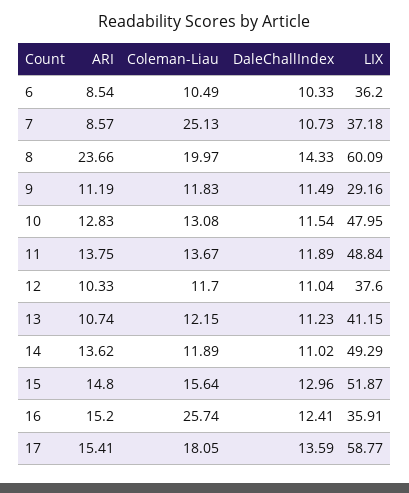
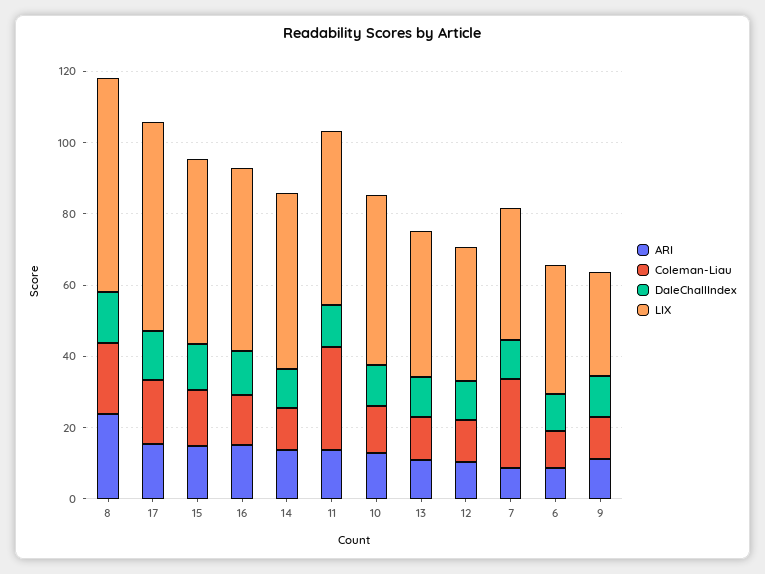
Coleman-Liau, 11: 13.67 -> 30
Coleman-Liau, 16: 25.74 -> 15
LIX, 16: 35.91 -> 50

